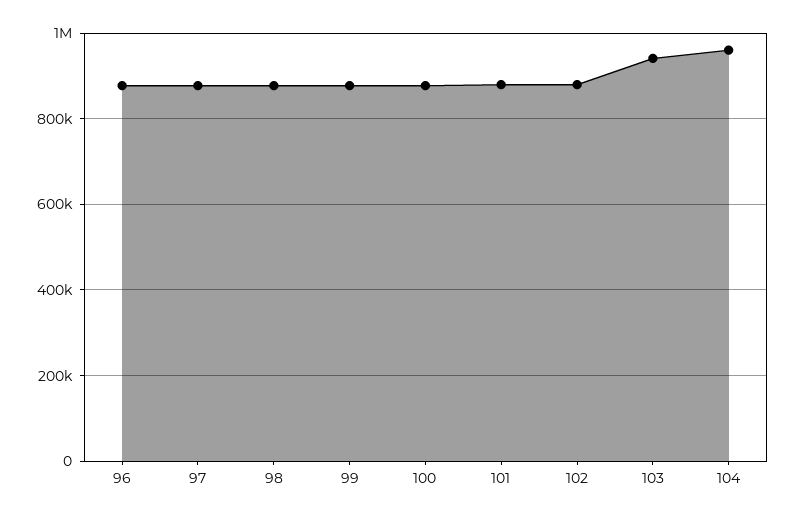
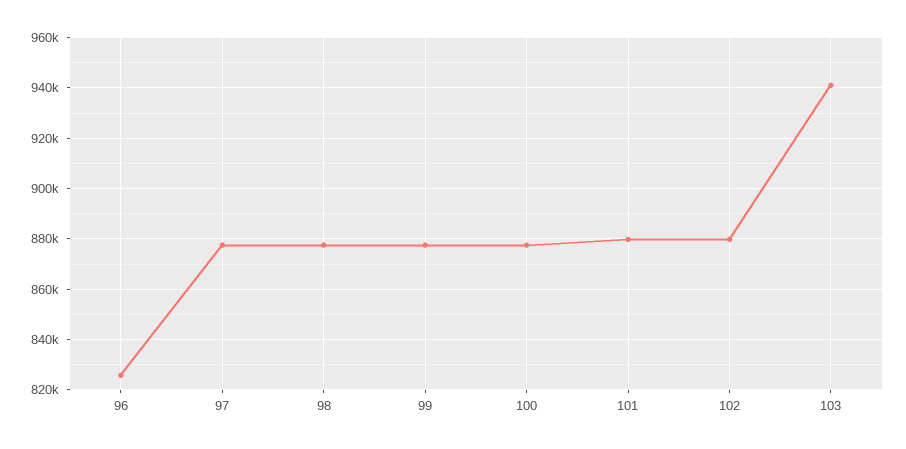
96: 880000 -> 825000
104: 960000 -> none

